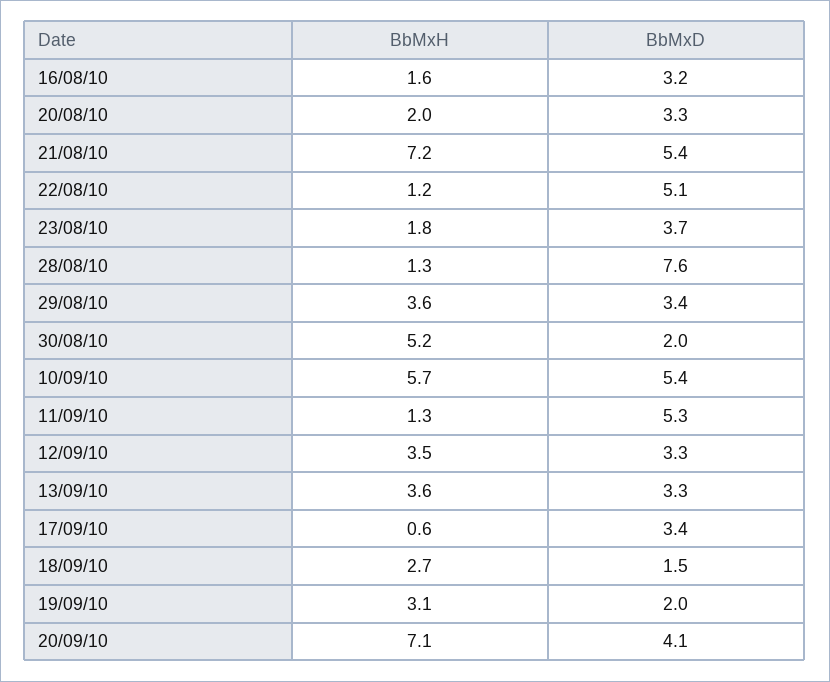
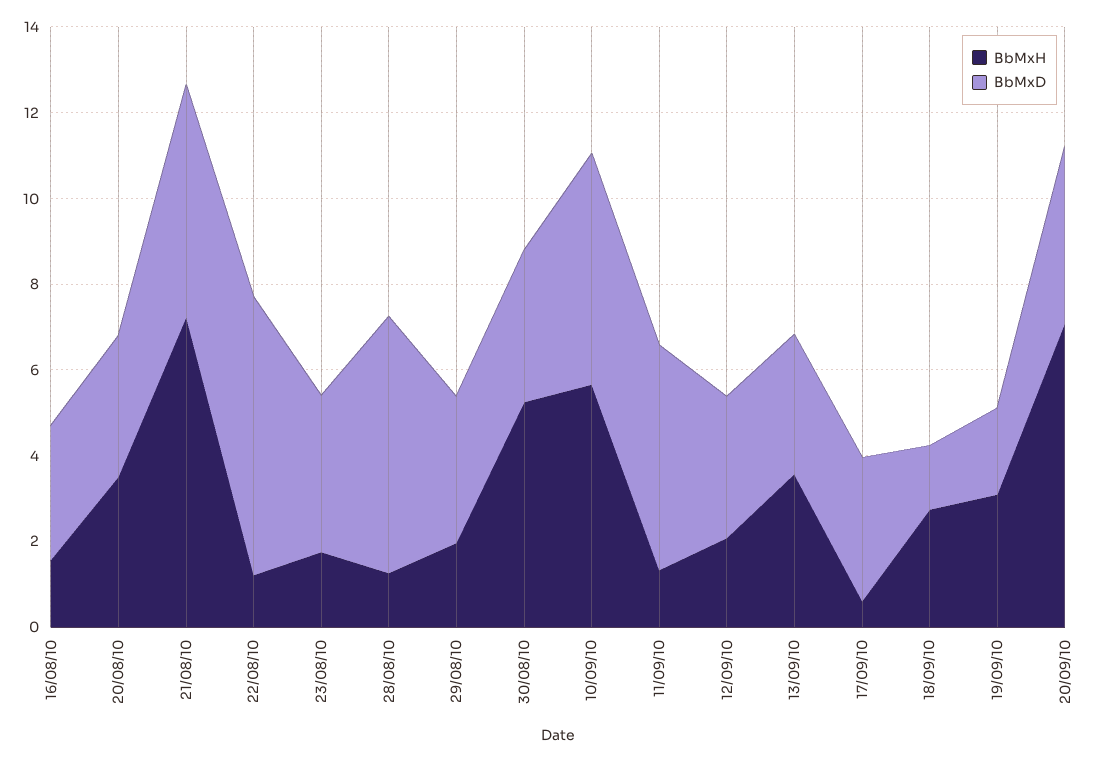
BbMxH, 20/08/10: 2 -> 3.5
BbMxD, 22/08/10: 5.1 -> 6.5
BbMxD, 28/08/10: 7.6 -> 6
BbMxH, 29/08/10: 3.6 -> 2
BbMxD, 30/08/10: 2 -> 3.5
BbMxH, 12/09/10: 3.5 -> 2

